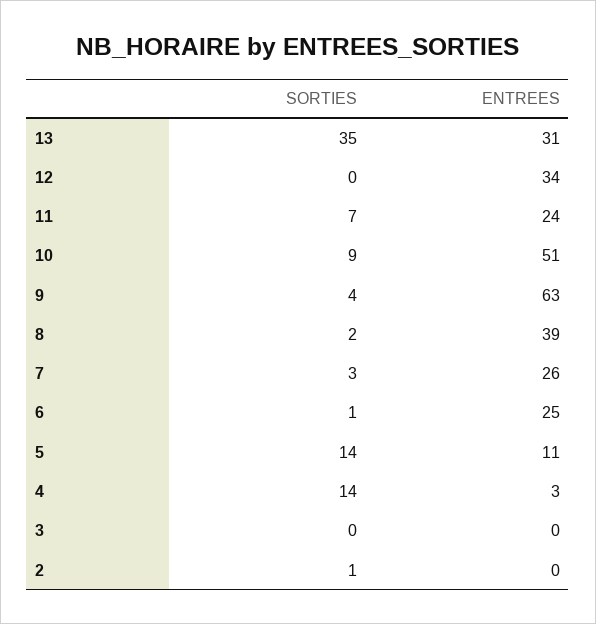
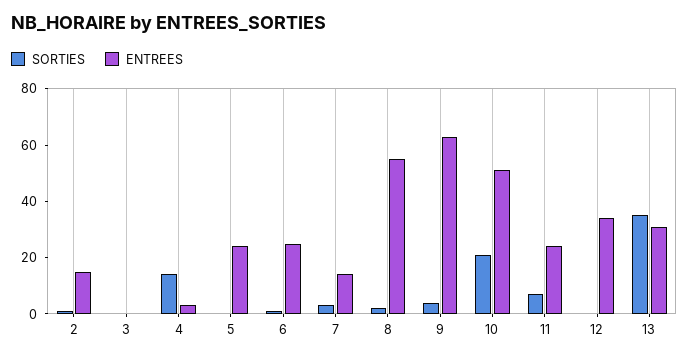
SORTIES, 10: 9 -> 20
ENTREES, 8: 39 -> 55
ENTREES, 7: 26 -> 15
SORTIES, 5: 14 -> 0
ENTREES, 5: 11 -> 25
ENTREES, 2: 0 -> 15

